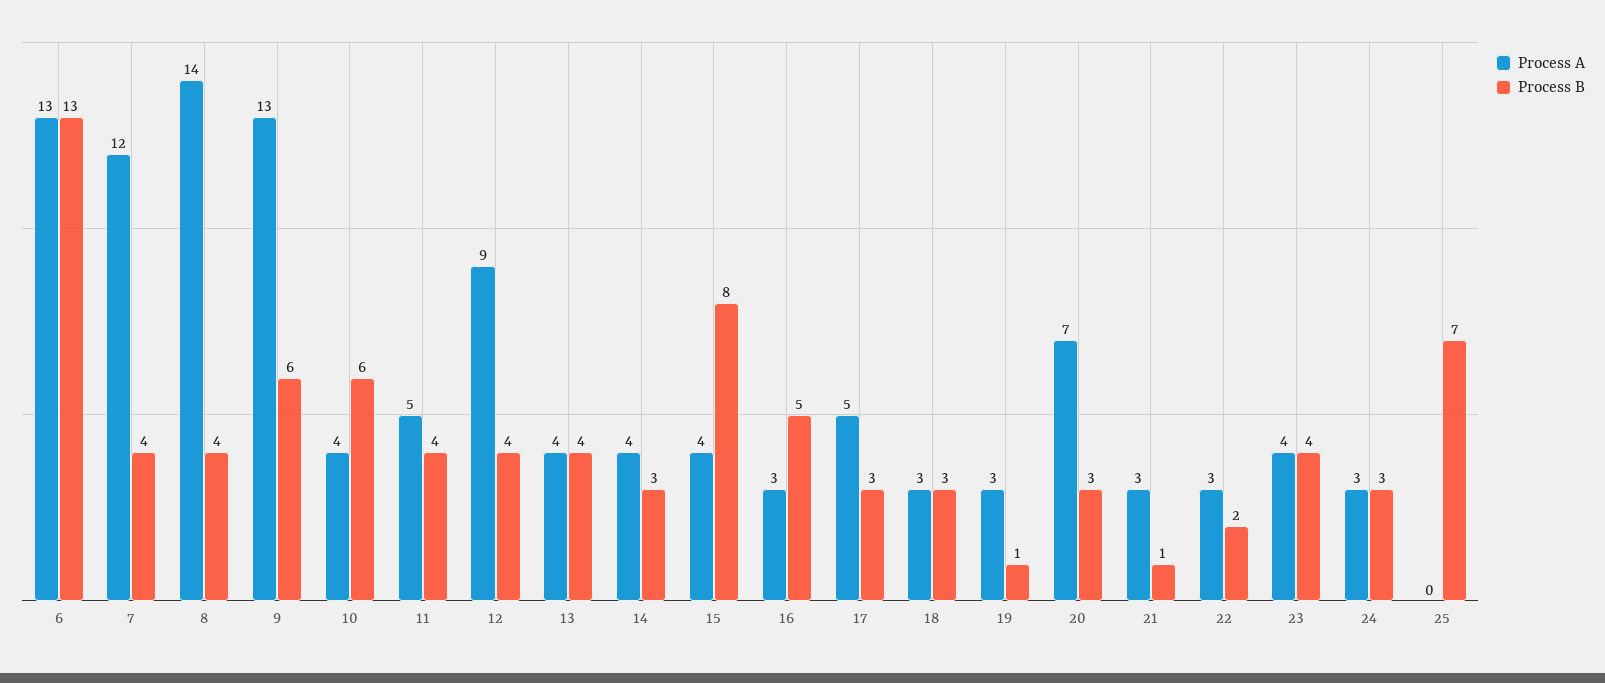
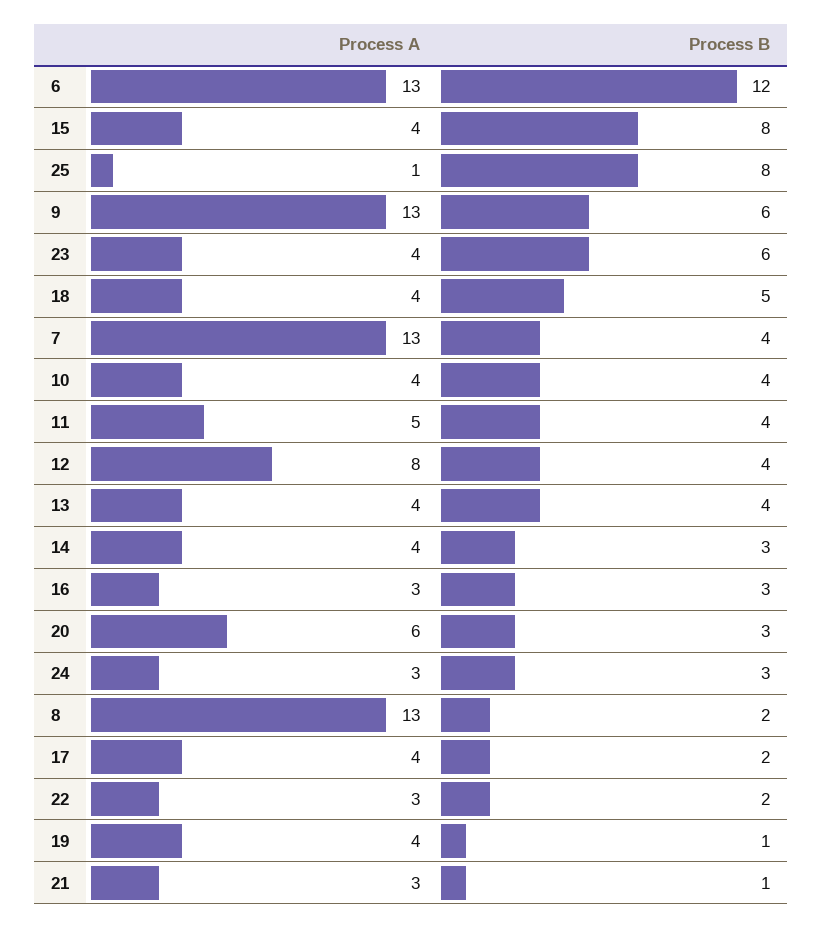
Process B, 6: 13 -> 12
Process A, 7: 12 -> 13
Process A, 8: 14 -> 13
Process B, 8: 4 -> 2
Process B, 10: 6 -> 4
Process A, 12: 9 -> 8
Process B, 16: 5 -> 3
Process A, 17: 5 -> 4
Process B, 17: 3 -> 2
Process A, 18: 3 -> 4
Process B, 18: 3 -> 5
Process A, 19: 3 -> 4
Process A, 20: 7 -> 6
Process B, 23: 4 -> 6
Process A, 25: 0 -> 1
Process B, 25: 7 -> 8

